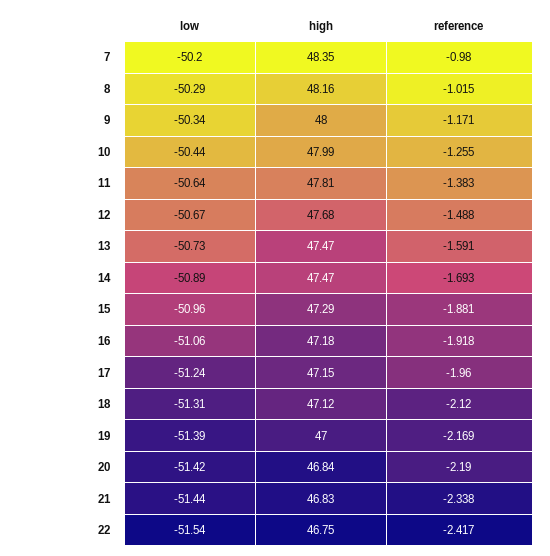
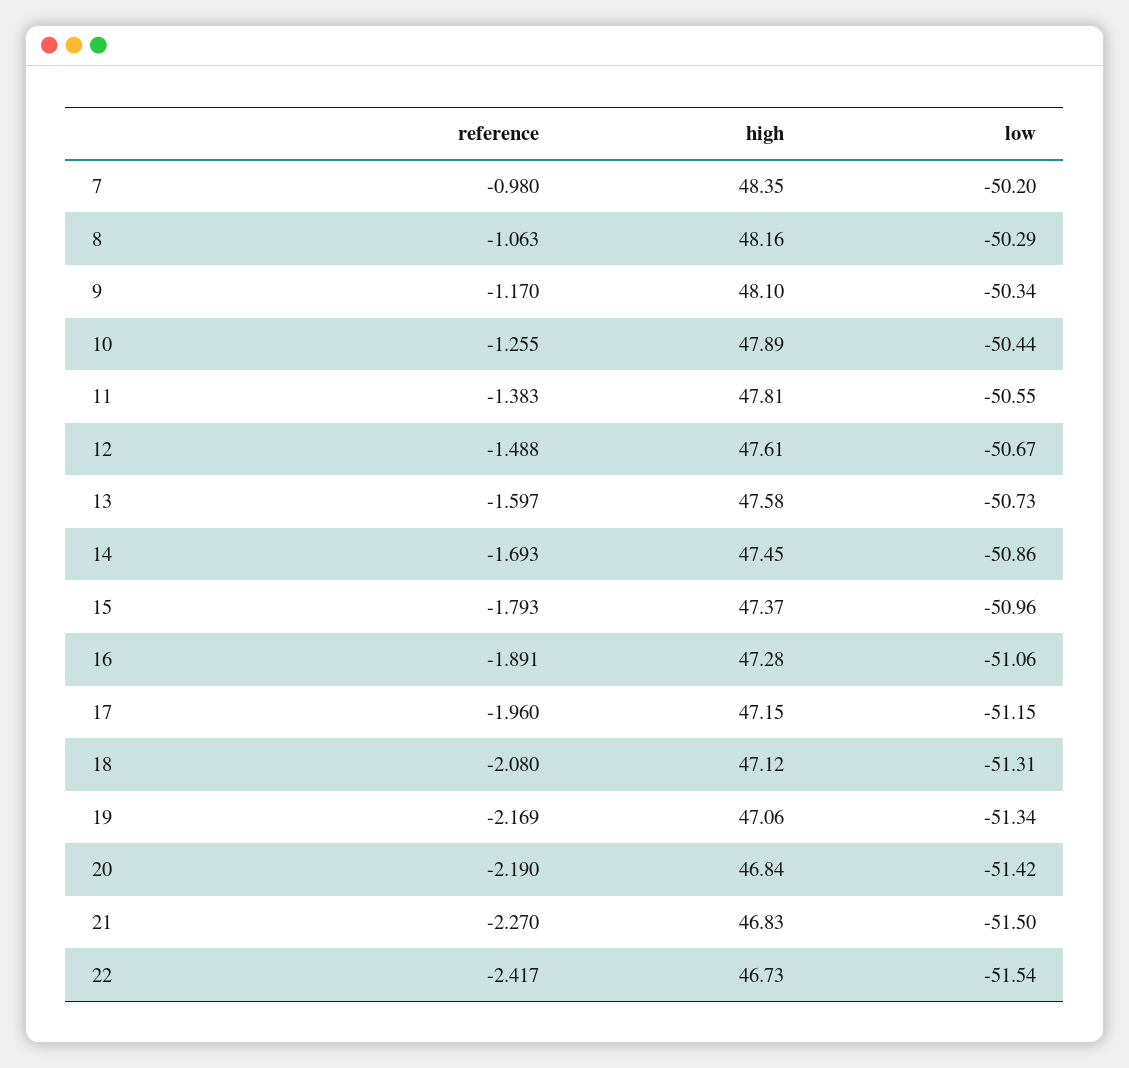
reference, 8: -1.015 -> -1.063
high, 9: 48 -> 48.1
reference, 9: -1.171 -> -1.17
high, 10: 47.99 -> 47.89
low, 11: -50.64 -> -50.55
high, 12: 47.68 -> 47.61
high, 13: 47.47 -> 47.58
reference, 13: -1.591 -> -1.597
low, 14: -50.89 -> -50.86
high, 14: 47.47 -> 47.45
high, 15: 47.29 -> 47.37
reference, 15: -1.881 -> -1.793
high, 16: 47.18 -> 47.28
reference, 16: -1.918 -> -1.891
low, 17: -51.24 -> -51.15
reference, 18: -2.12 -> -2.08
low, 19: -51.39 -> -51.34
high, 19: 47 -> 47.06
low, 21: -51.44 -> -51.5
reference, 21: -2.338 -> -2.27
high, 22: 46.75 -> 46.73

